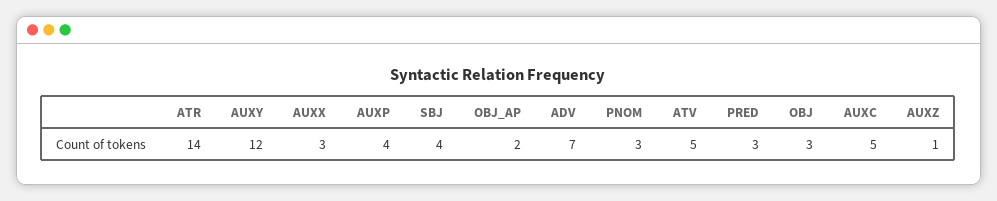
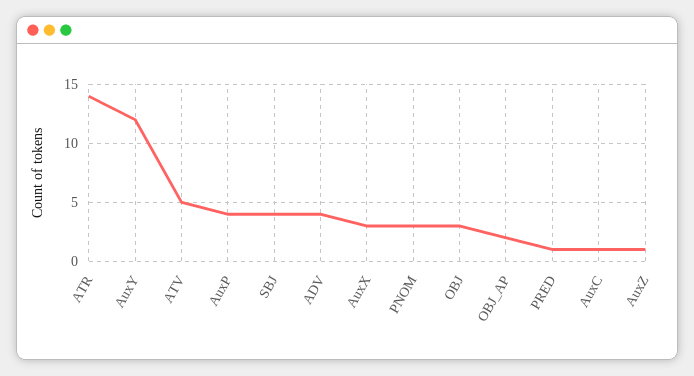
ADV: 7 -> 4
PRED: 3 -> 1
AUXC: 5 -> 1

